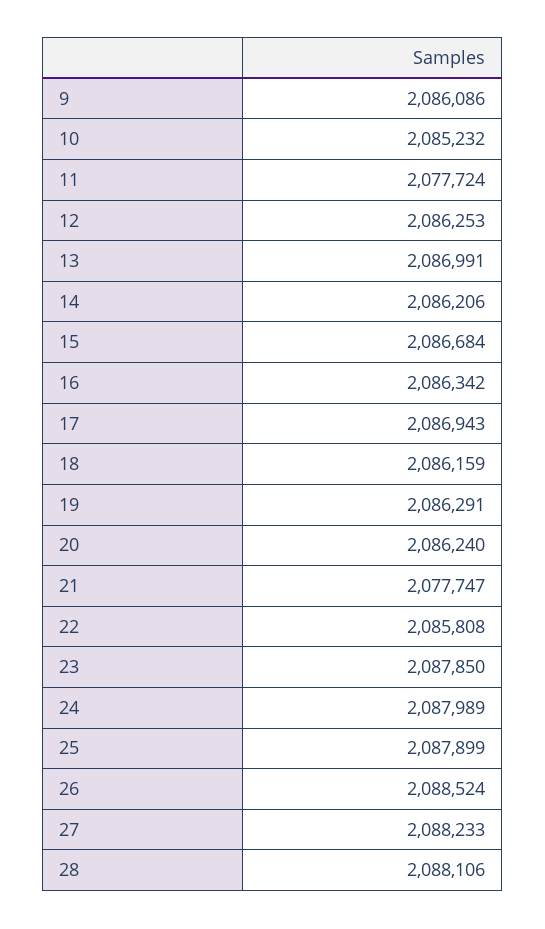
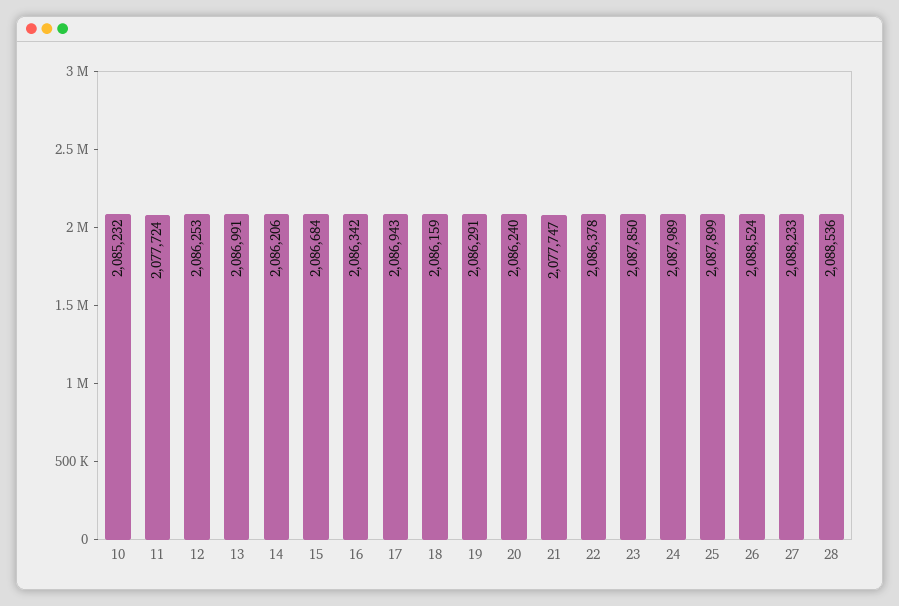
9: 2086086 -> none
22: 2085808 -> 2086378
28: 2088106 -> 2088536

